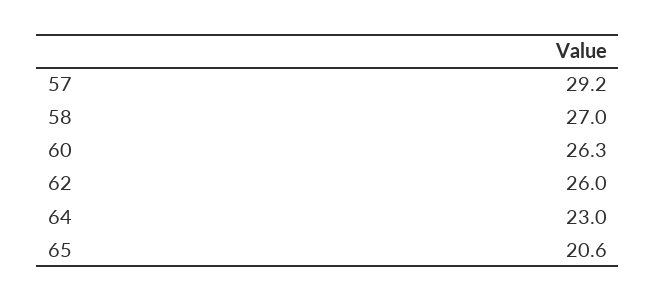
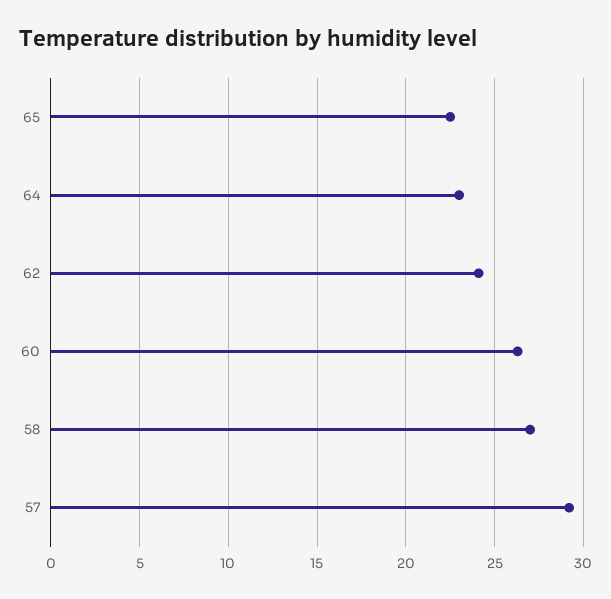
62: 26 -> 24
65: 20.6 -> 22.5

